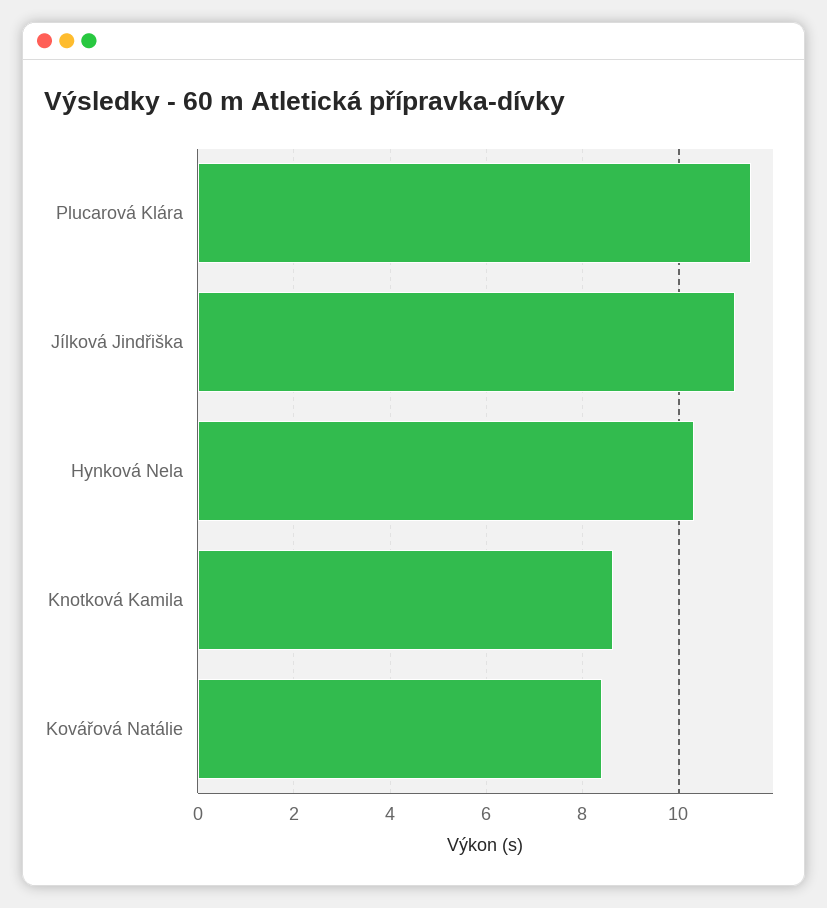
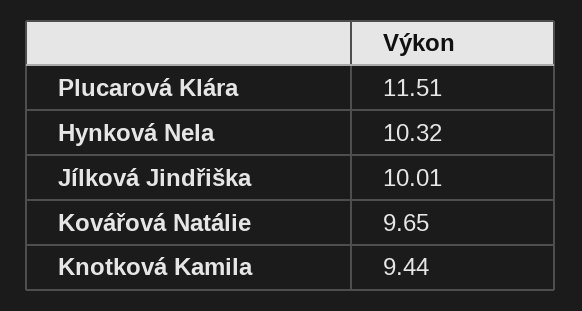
Jílková Jindřiška: 11.2 -> 10.01
Knotková Kamila: 8.6 -> 9.44
Kovářová Natálie: 8.4 -> 9.65

